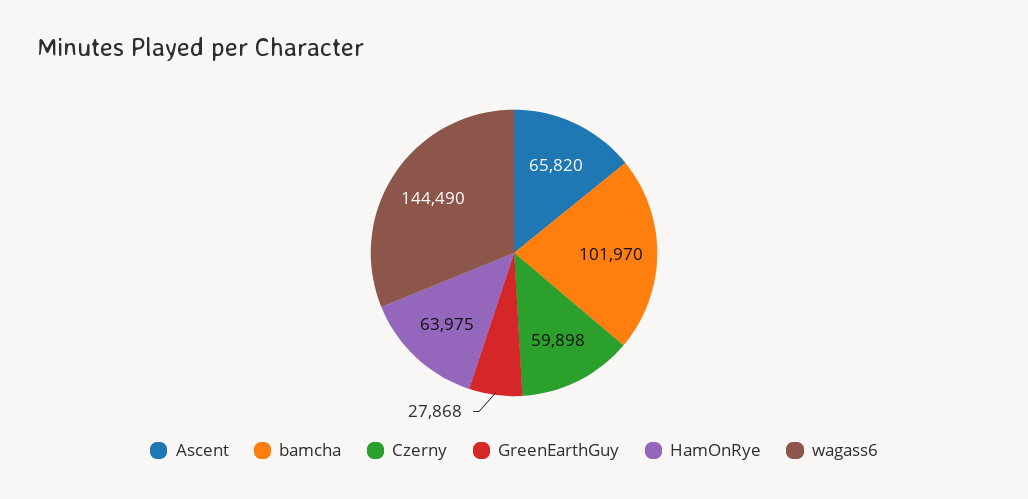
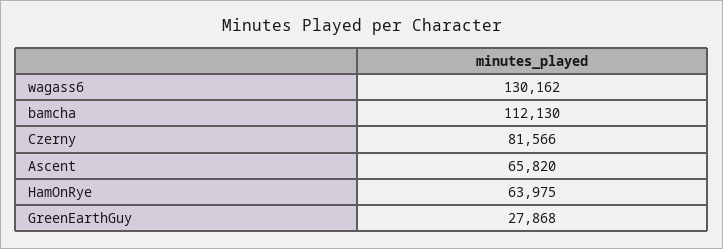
bamcha: 101970 -> 112130
Czerny: 59898 -> 81566
wagass6: 144490 -> 130162

